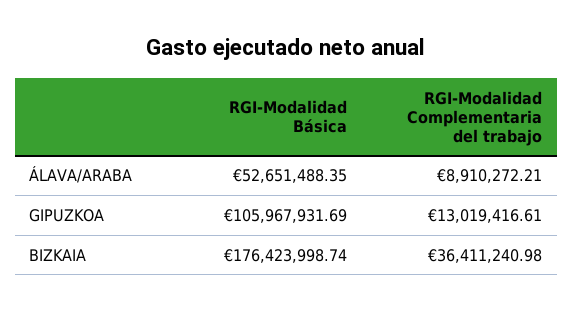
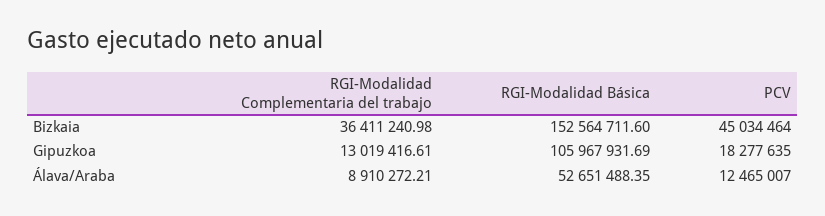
RGI-Modalidad Básica, BIZKAIA: 176423998.74 -> 152564711.6
PCV, BIZKAIA: none -> 45034464
PCV, GIPUZKOA: none -> 18277635
PCV, ÁLAVA/ARABA: none -> 12465007

